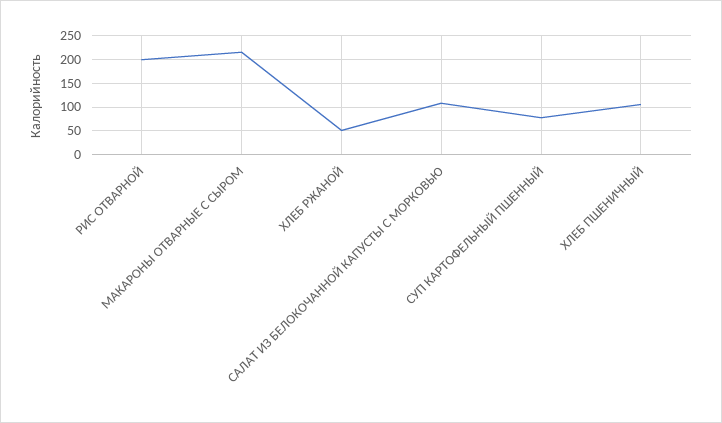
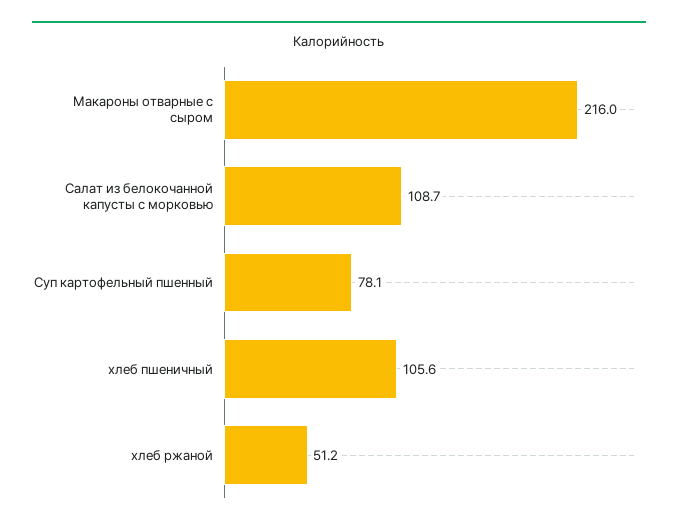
РИС ОТВАРНОЙ: 200 -> none

